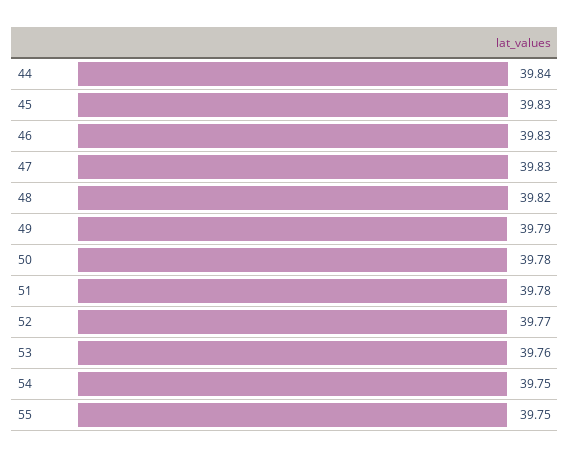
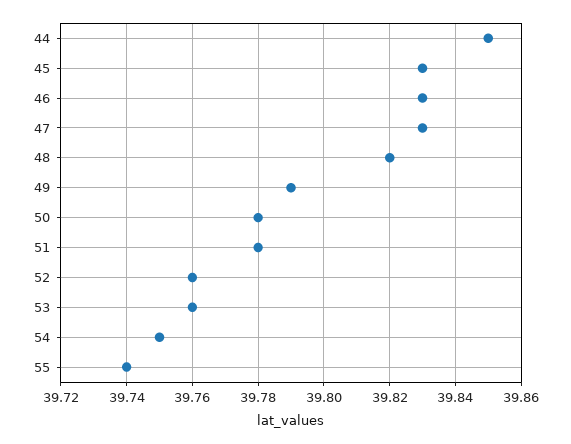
44: 39.84 -> 39.85
52: 39.77 -> 39.76
55: 39.75 -> 39.74

